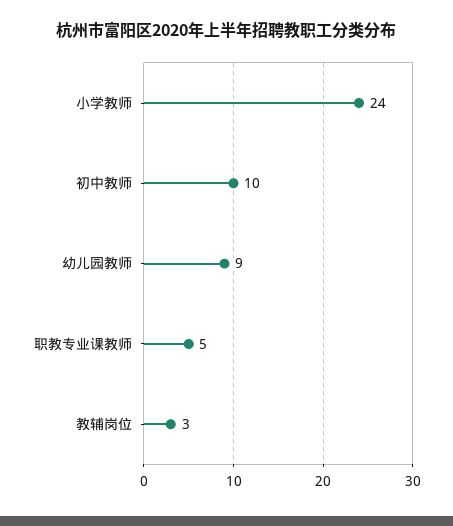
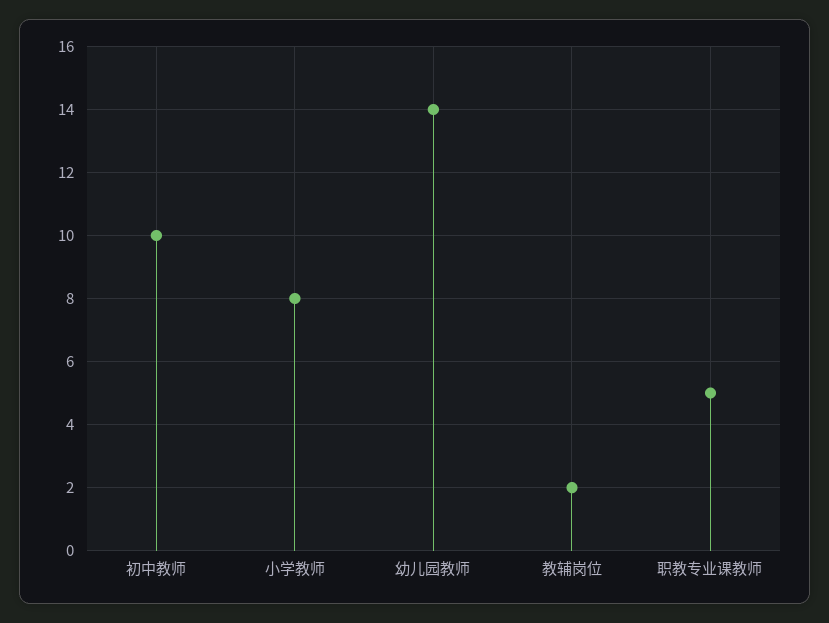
小学教师: 24 -> 8
幼儿园教师: 9 -> 14
教辅岗位: 3 -> 2

